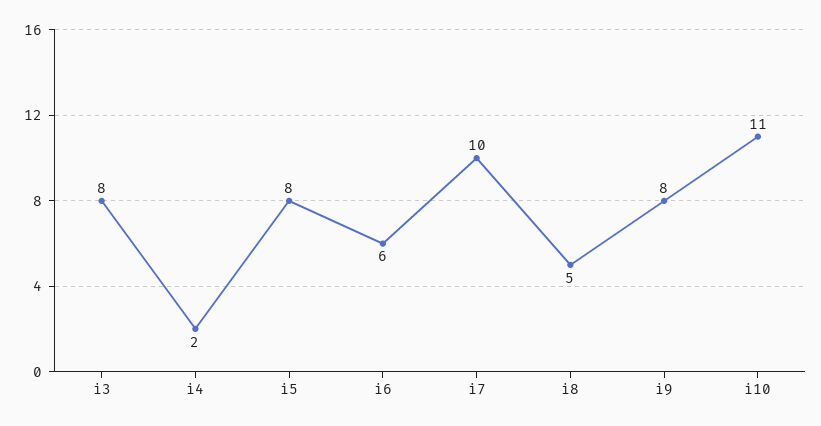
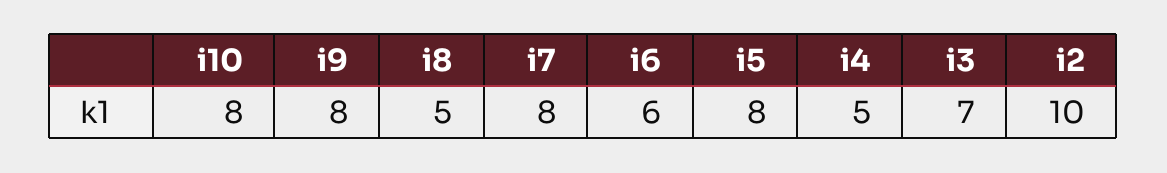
i3: 8 -> 7
i4: 2 -> 5
i7: 10 -> 8
i10: 11 -> 8
i2: none -> 10

